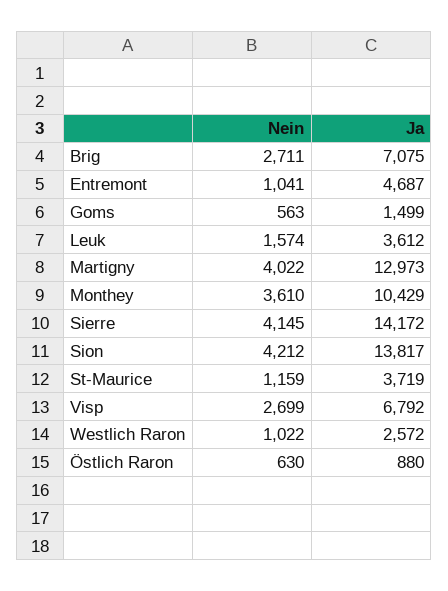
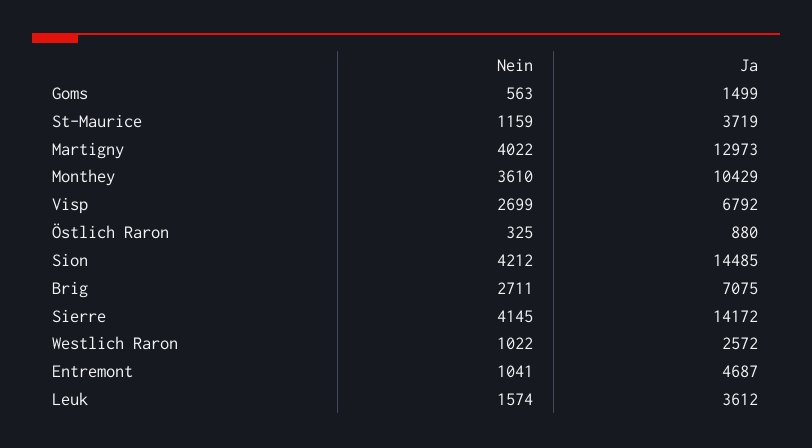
Ja, Sion: 13817 -> 14485
Nein, Östlich Raron: 630 -> 325

